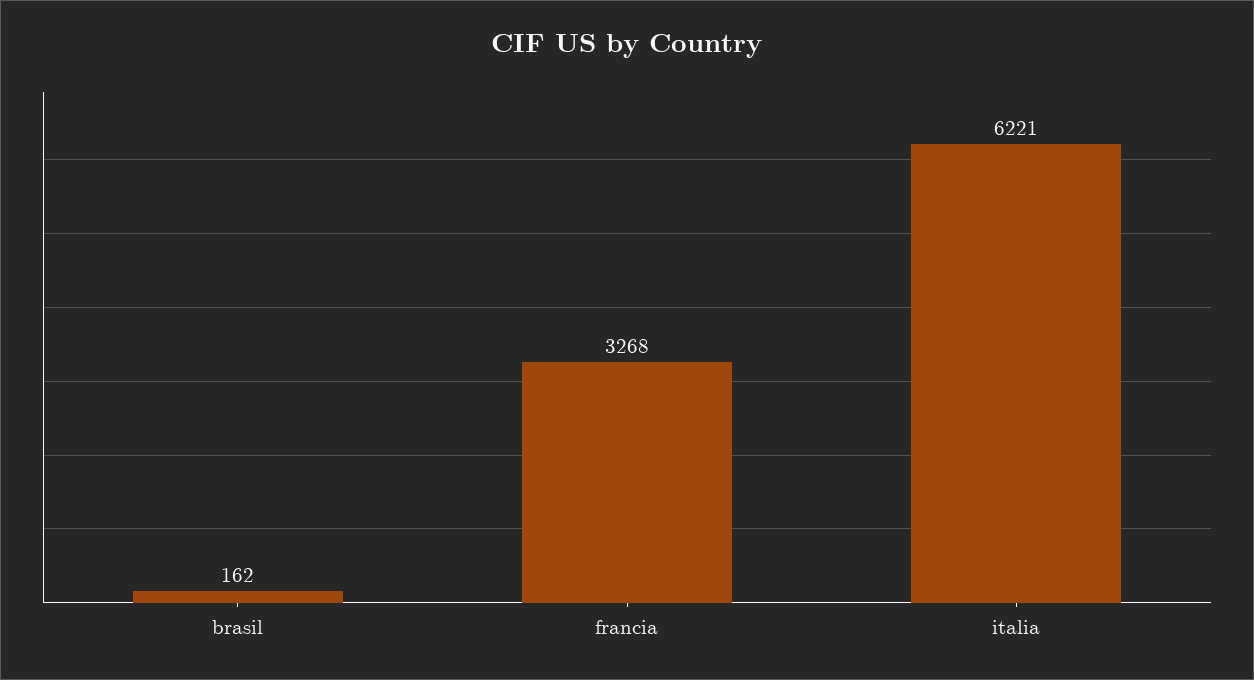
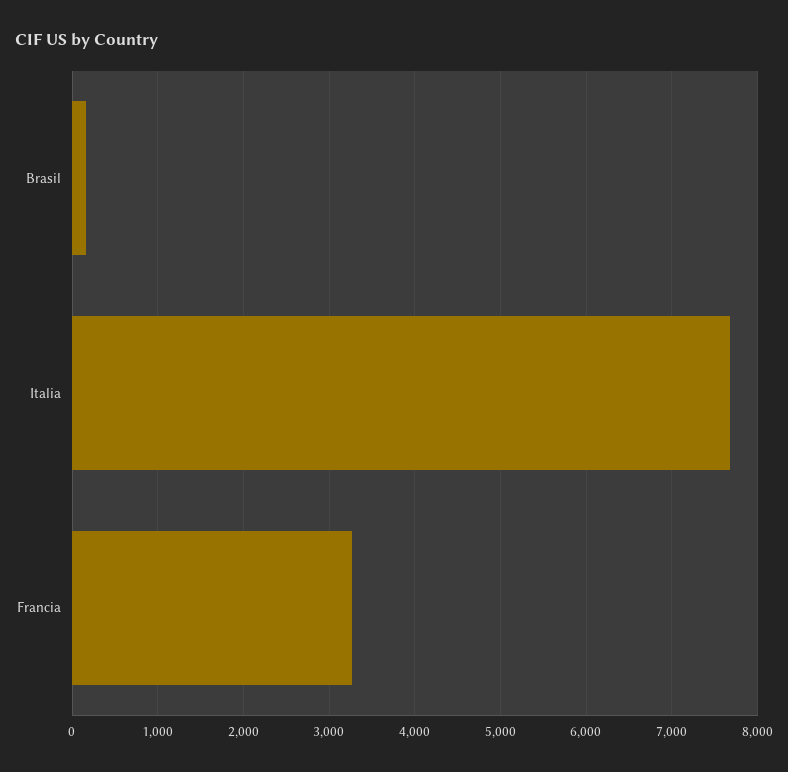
italia: 6221 -> 7700

